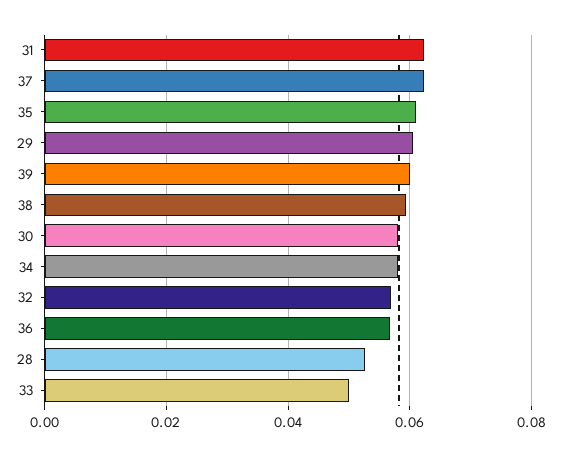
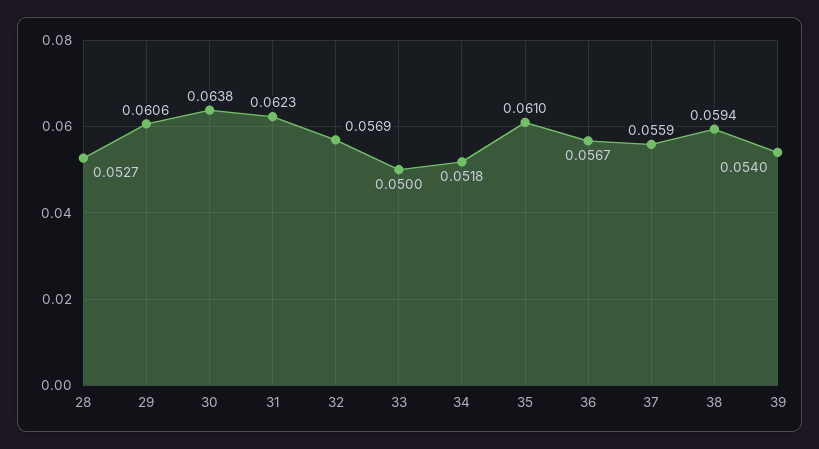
37: 0.062 -> 0.0559
39: 0.06 -> 0.054
30: 0.058 -> 0.0638
34: 0.058 -> 0.0518

